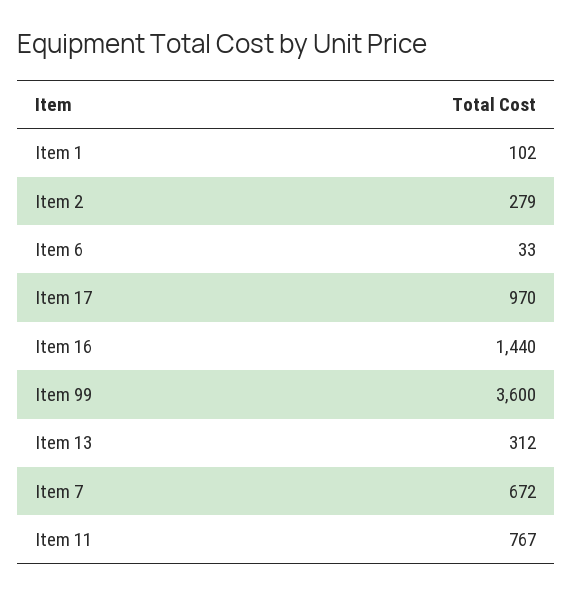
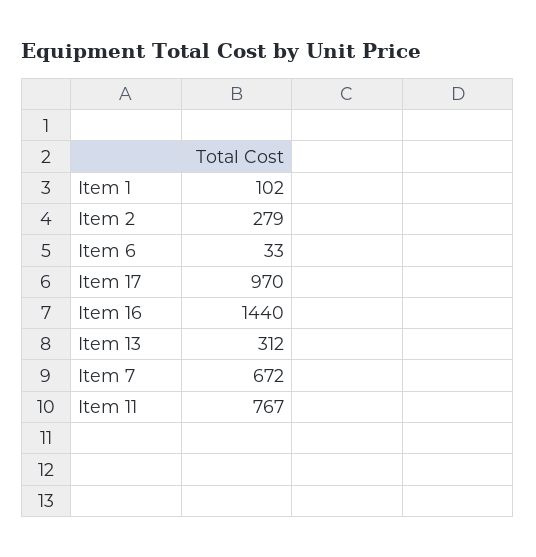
Item 99: 3600 -> none

